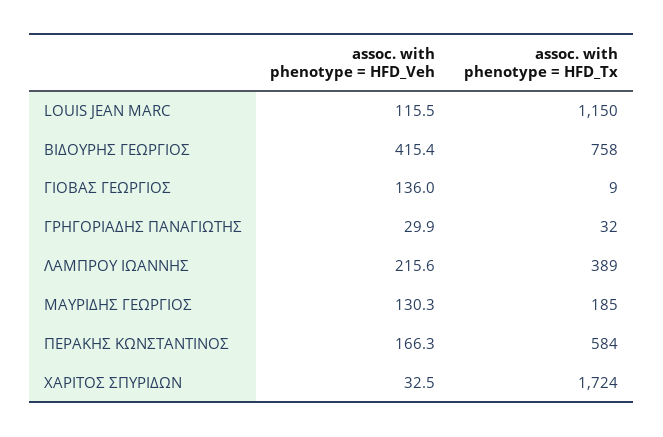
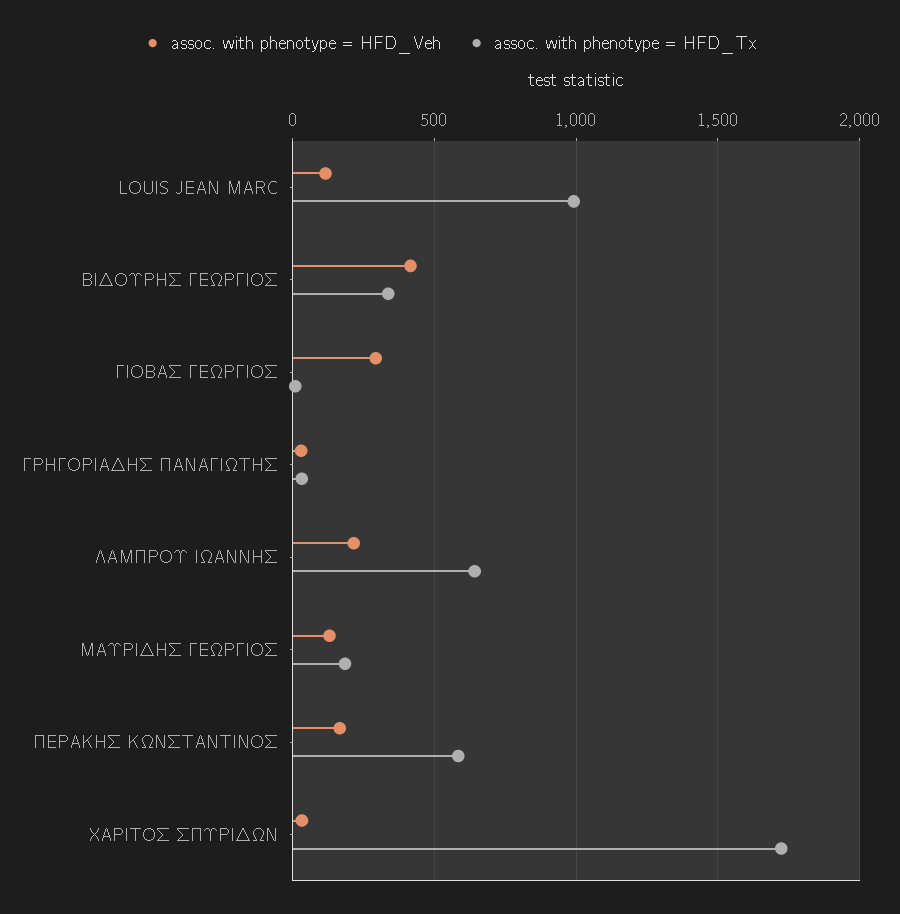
assoc. with phenotype = HFD_Tx, LOUIS JEAN MARC: 1150 -> 1000
assoc. with phenotype = HFD_Tx, ΒΙΔΟΥΡΗΣ ΓΕΩΡΓΙΟΣ: 758 -> 350
assoc. with phenotype = HFD_Veh, ΓΙΟΒΑΣ ΓΕΩΡΓΙΟΣ: 136 -> 300
assoc. with phenotype = HFD_Tx, ΛΑΜΠΡΟΥ ΙΩΑΝΝΗΣ: 389 -> 650

